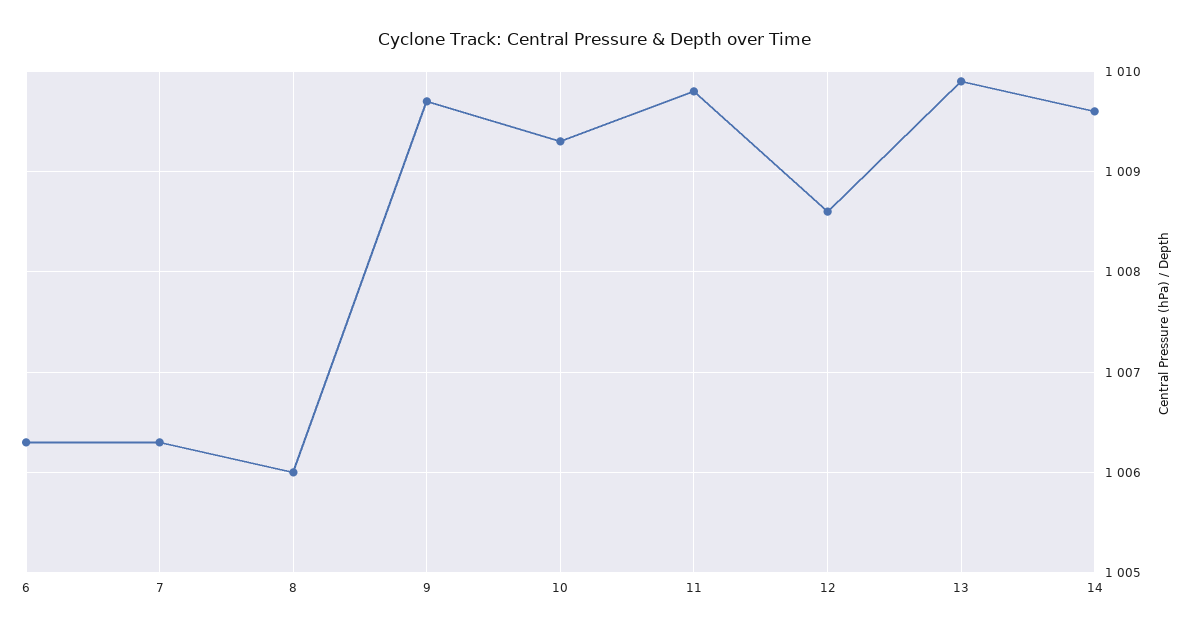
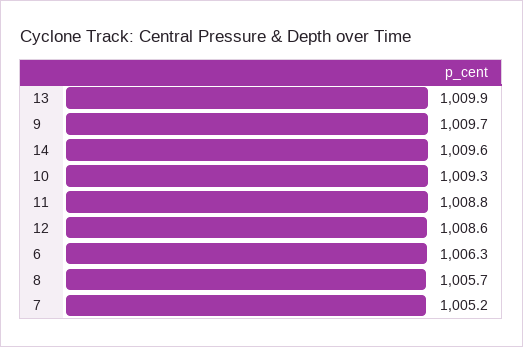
7: 1006.3 -> 1005.2
8: 1006 -> 1005.7
11: 1009.8 -> 1008.8

